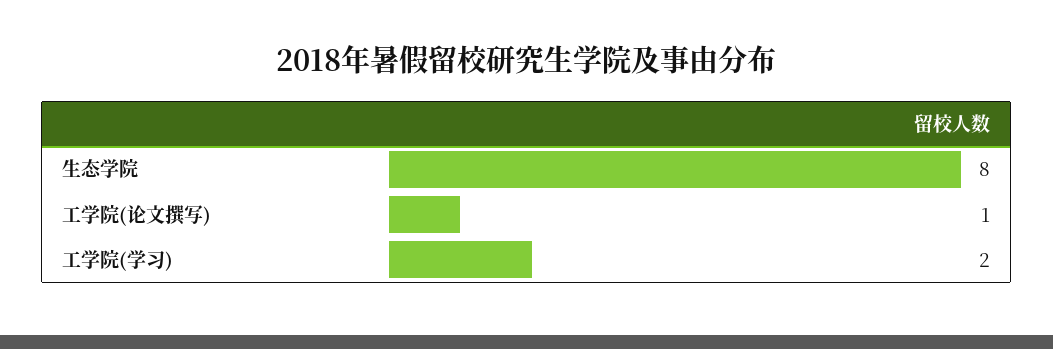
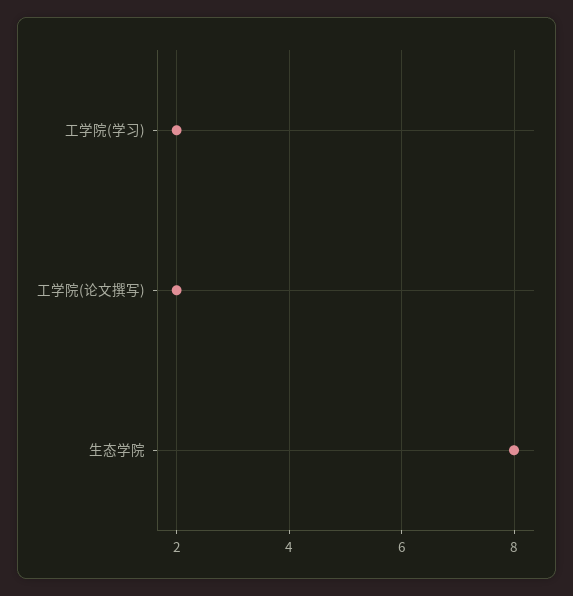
工学院(论文撰写): 1 -> 2

